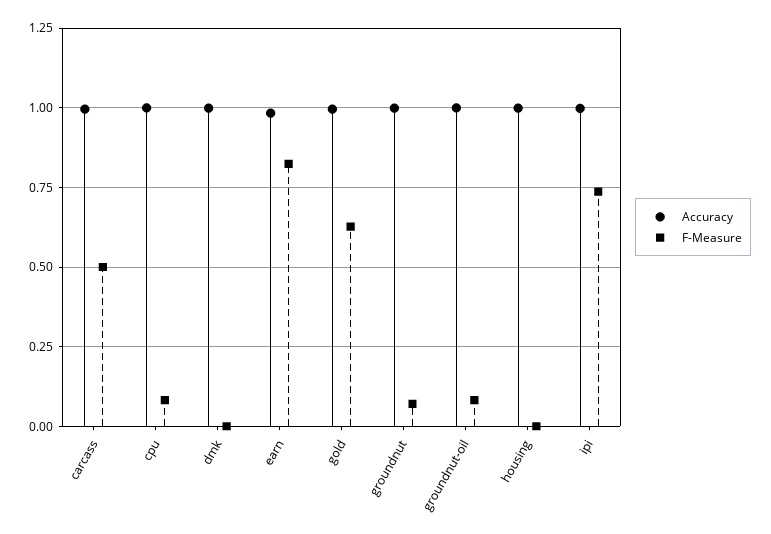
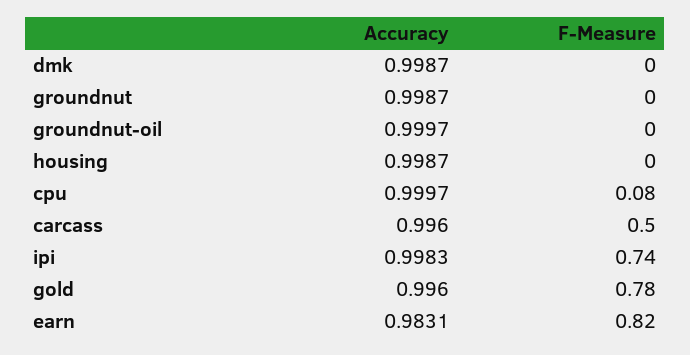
F-Measure, gold: 0.625 -> 0.78
F-Measure, groundnut: 0.075 -> 0
F-Measure, groundnut-oil: 0.075 -> 0

